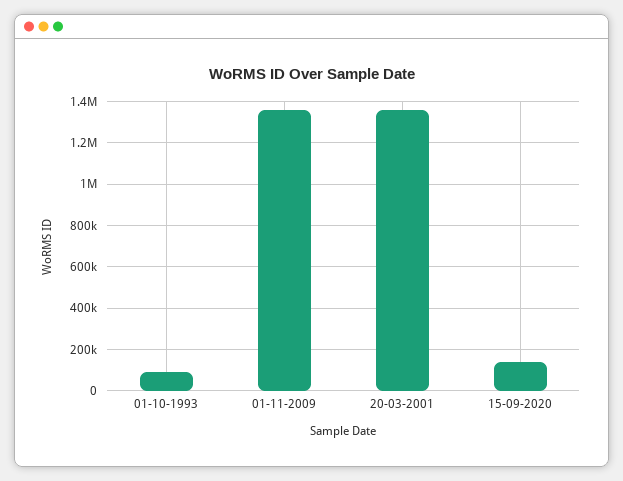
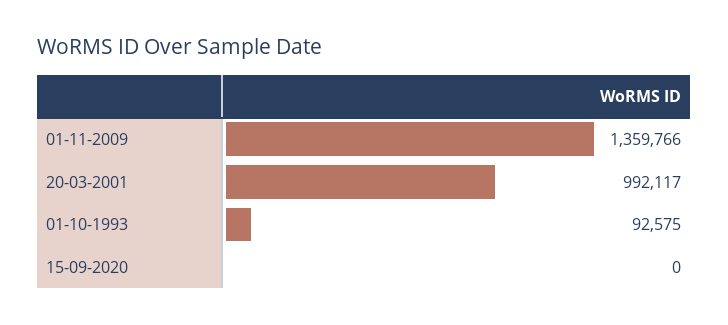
20-03-2001: 1350000 -> 992117
15-09-2020: 150000 -> 0

